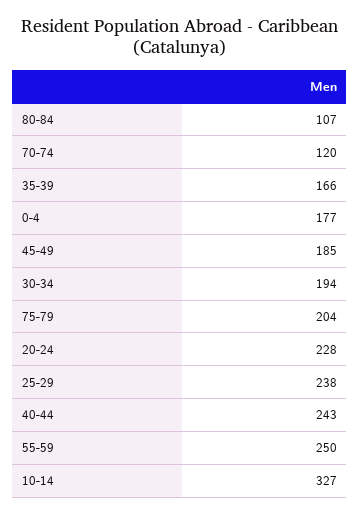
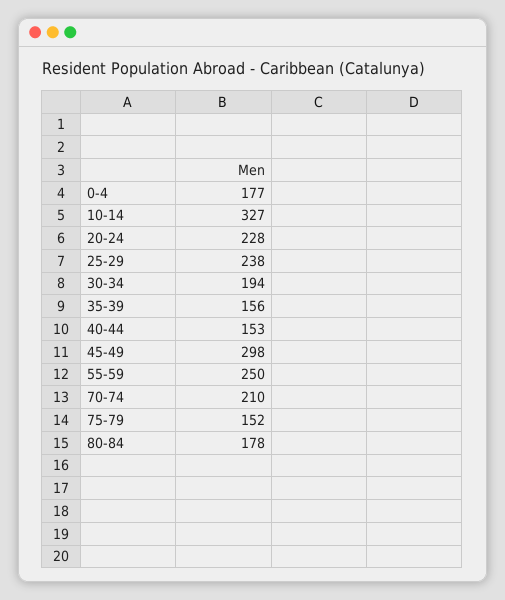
80-84: 107 -> 178
70-74: 120 -> 210
35-39: 166 -> 156
45-49: 185 -> 298
75-79: 204 -> 152
40-44: 243 -> 153

